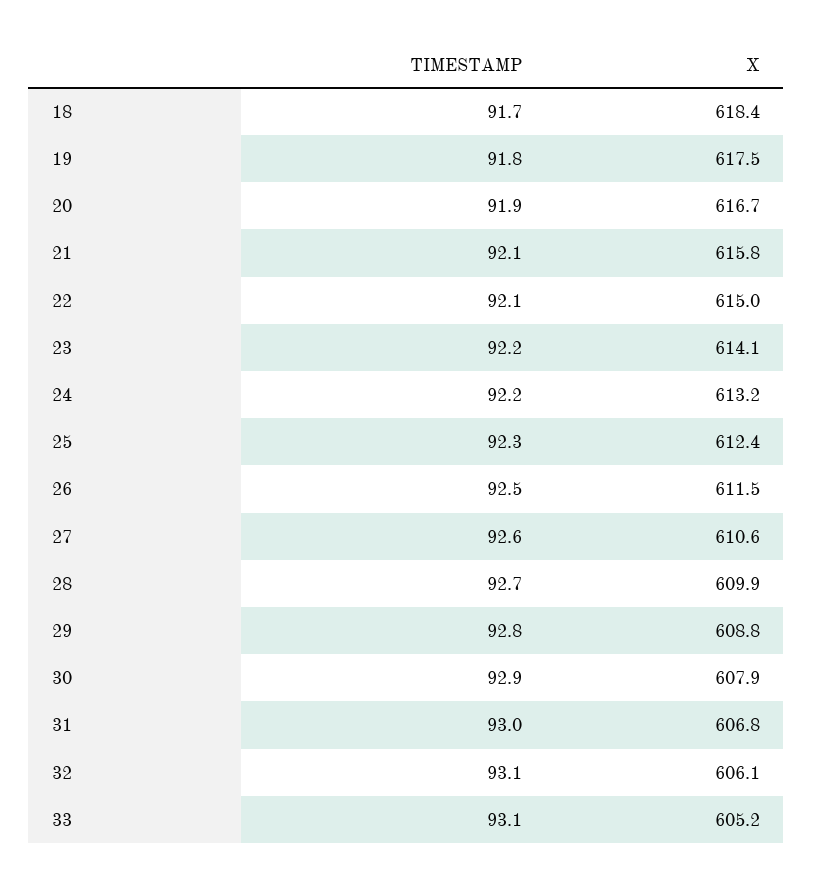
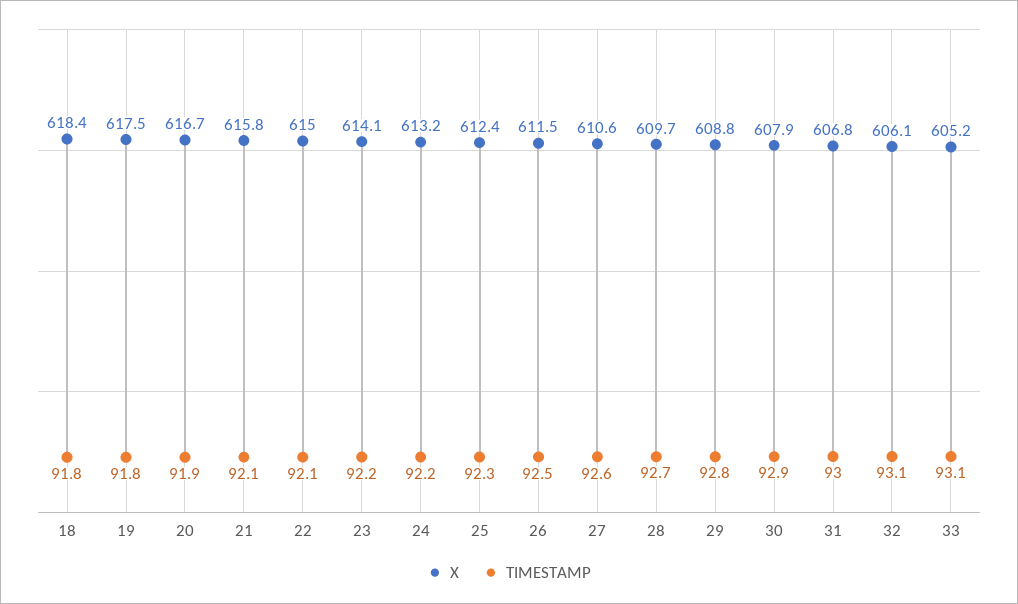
TIMESTAMP, 18: 91.7 -> 91.8
X, 28: 609.9 -> 609.7

